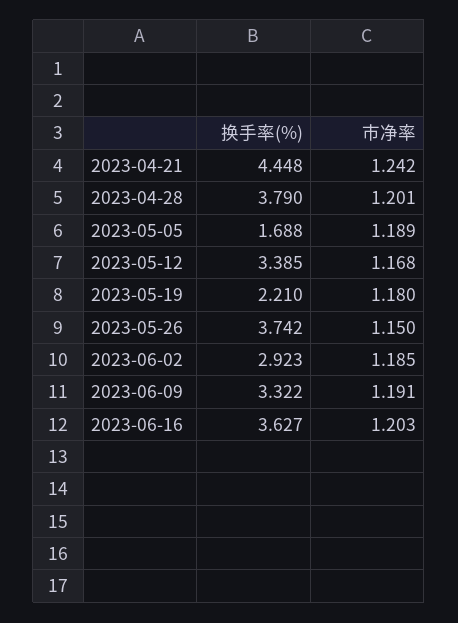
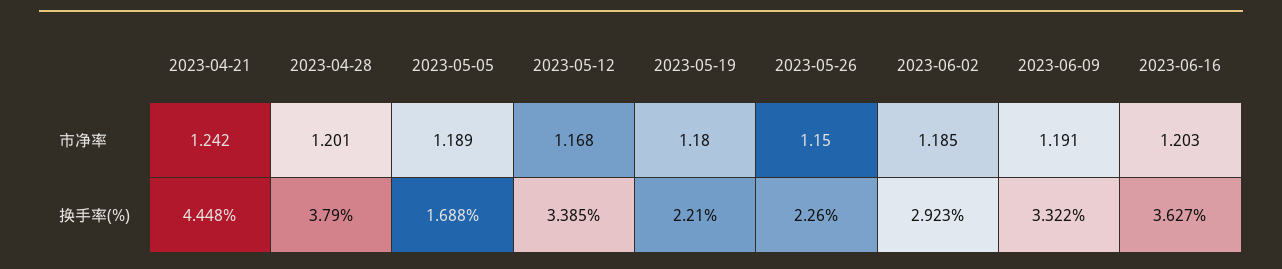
换手率(%), 2023-05-26: 3.742 -> 2.26

